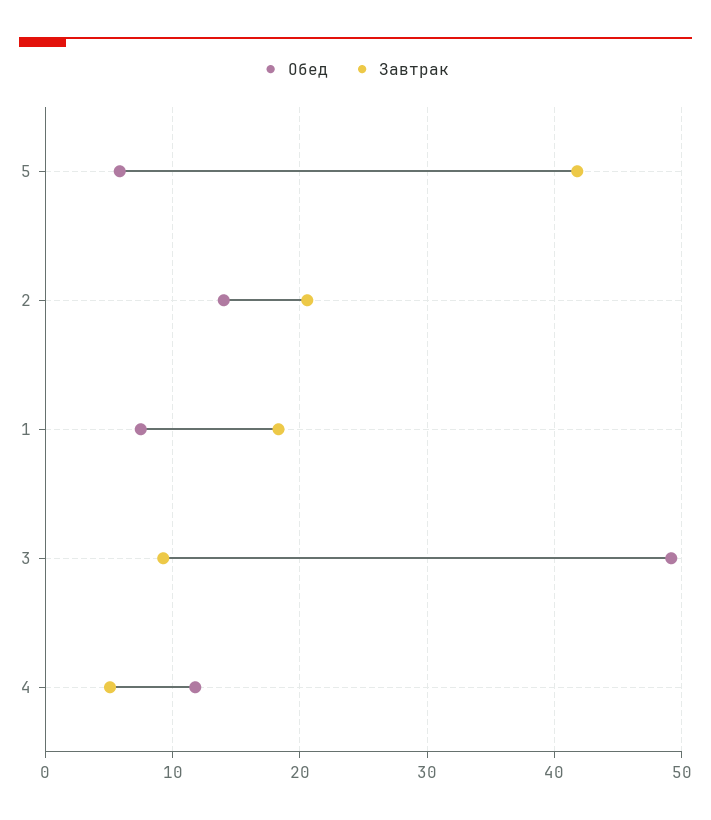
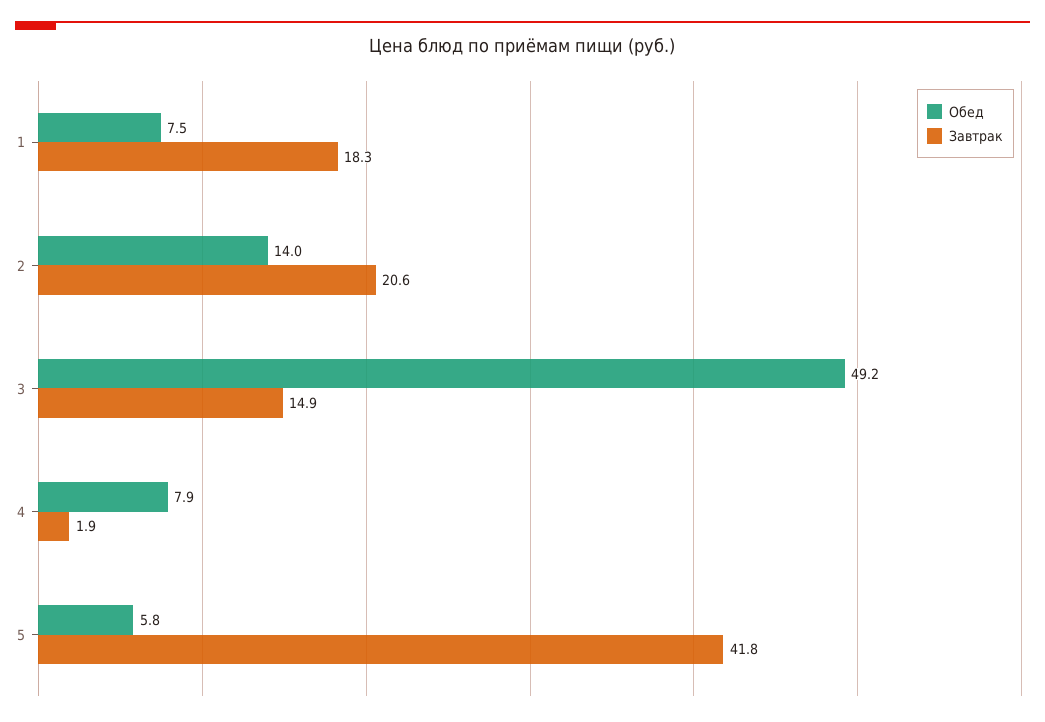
Завтрак, 3: 9 -> 14.9
Обед, 4: 12 -> 7.9
Завтрак, 4: 5 -> 1.9

